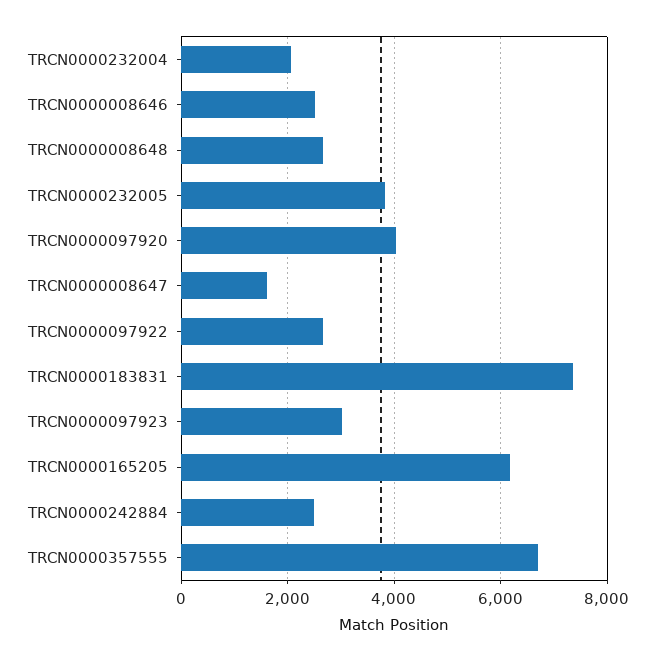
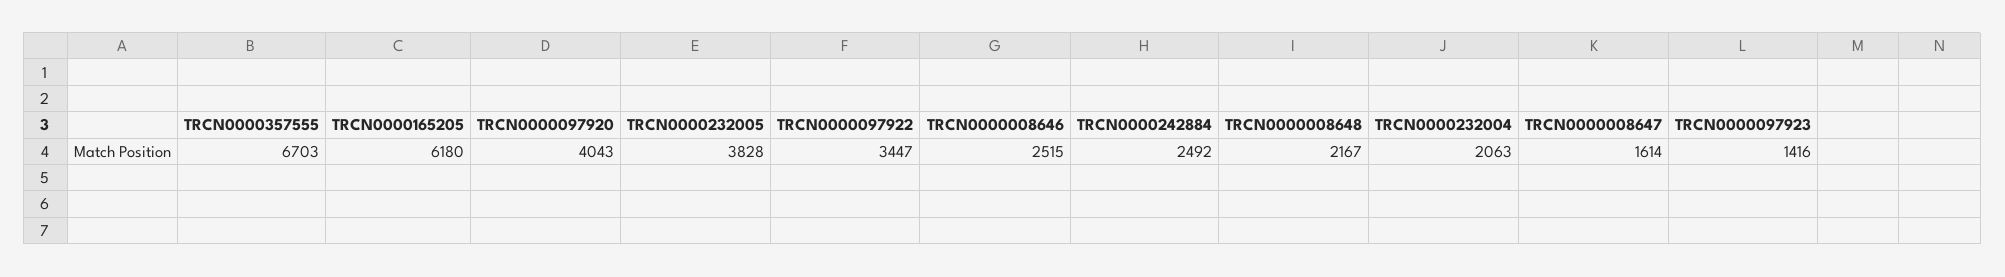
TRCN0000008648: 2600 -> 2167
TRCN0000097922: 2600 -> 3447
TRCN0000183831: 7400 -> none
TRCN0000097923: 3000 -> 1416

